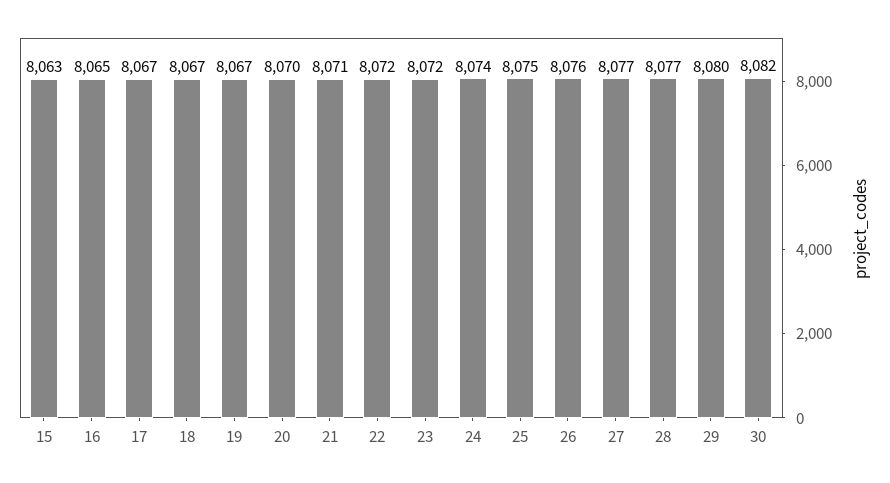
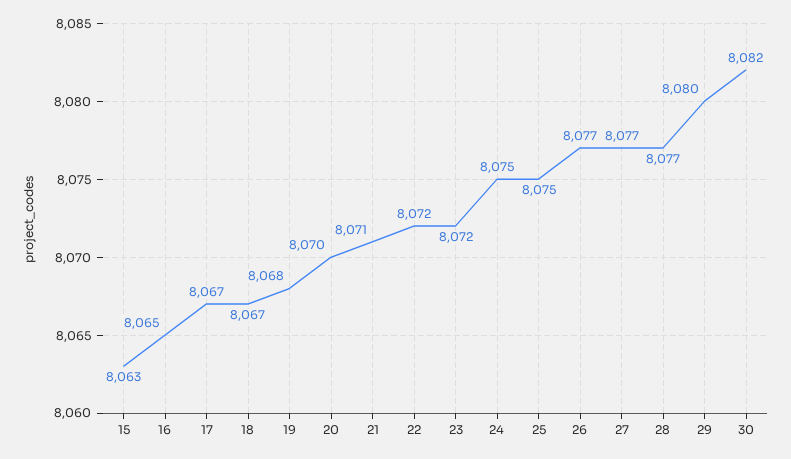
19: 8067 -> 8068
24: 8074 -> 8075
26: 8076 -> 8077

